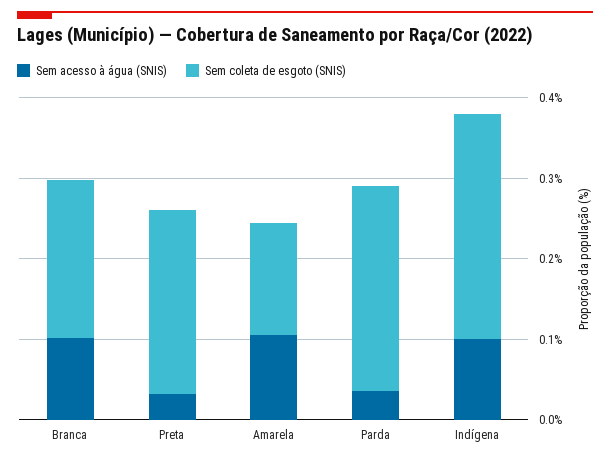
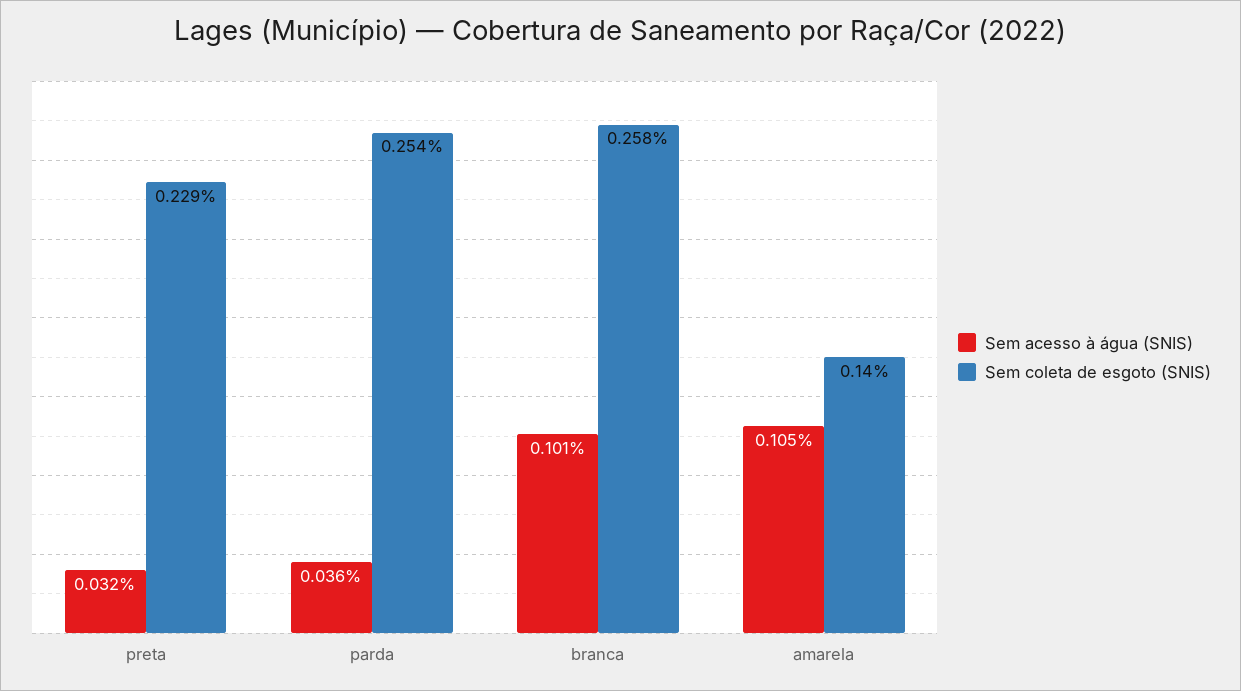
Sem coleta de esgoto (SNIS), Branca: 0.2 -> 0.258
Sem acesso à água (SNIS), Indígena: 0.1 -> none
Sem coleta de esgoto (SNIS), Indígena: 0.28 -> none

